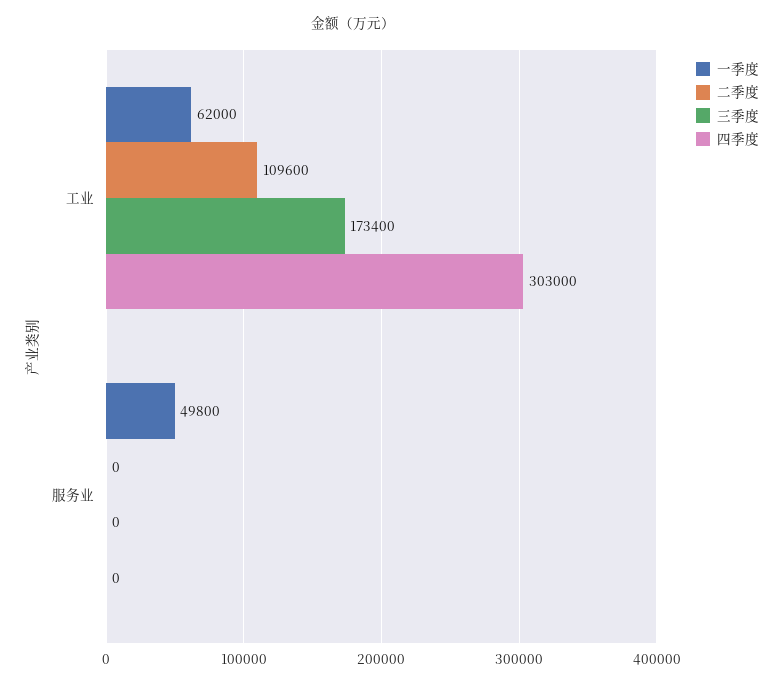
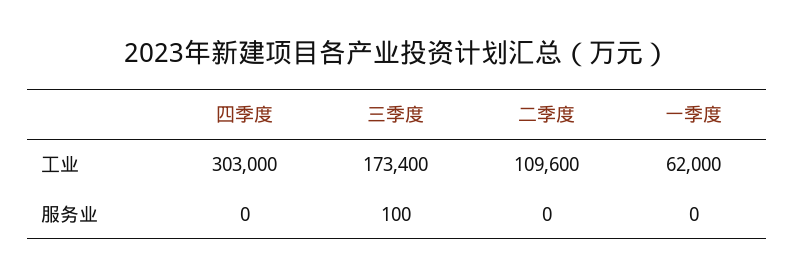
一季度, 服务业: 49800 -> 0
三季度, 服务业: 0 -> 100

